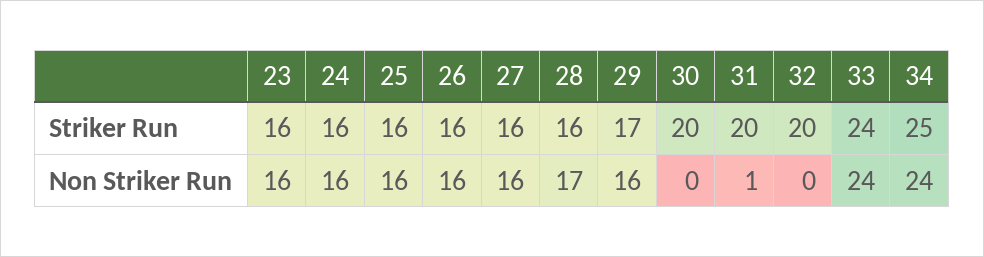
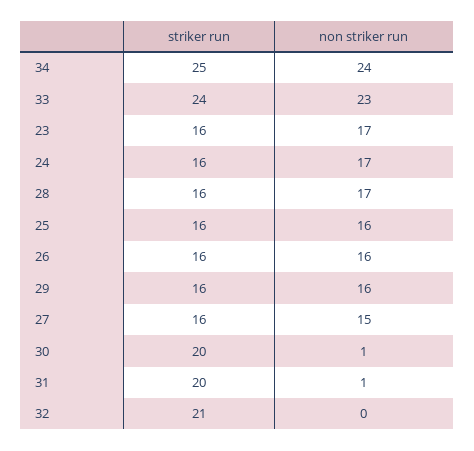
29, Striker Run: 17 -> 16
32, Striker Run: 20 -> 21
23, Non Striker Run: 16 -> 17
24, Non Striker Run: 16 -> 17
27, Non Striker Run: 16 -> 15
30, Non Striker Run: 0 -> 1
33, Non Striker Run: 24 -> 23

